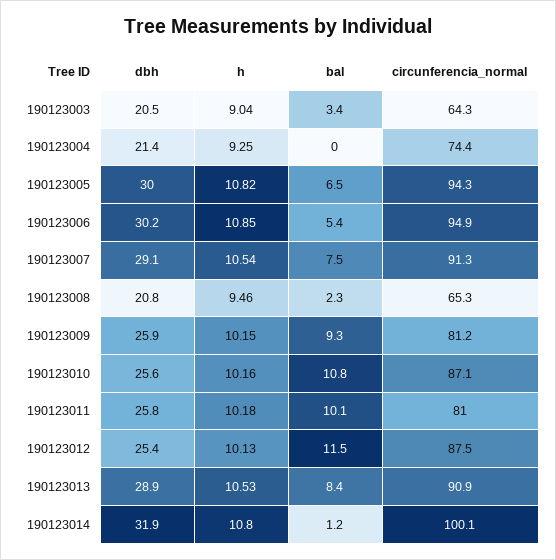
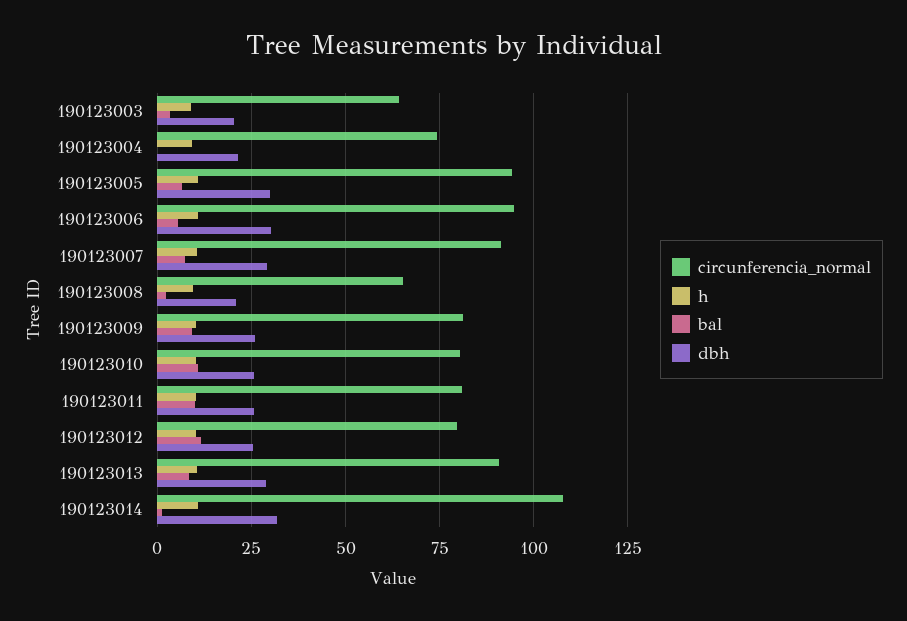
circunferencia_normal, 190123010: 87.1 -> 80
circunferencia_normal, 190123012: 87.5 -> 80
circunferencia_normal, 190123014: 100.1 -> 107.5

